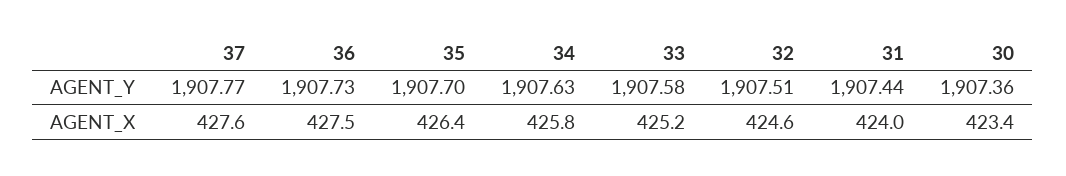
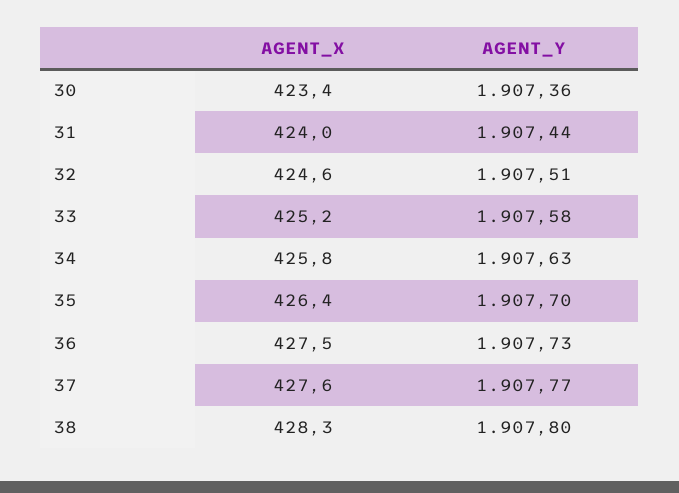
38, AGENT_X: none -> 428.3
38, AGENT_Y: none -> 1907.8

